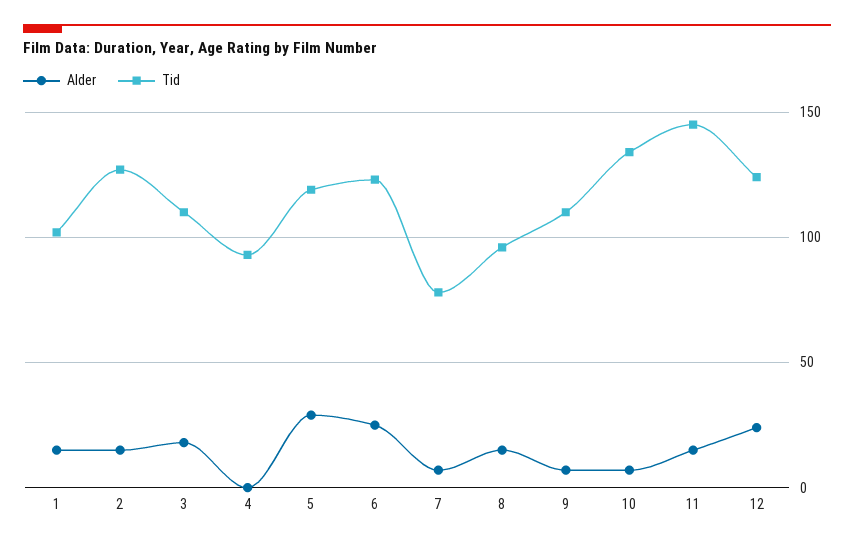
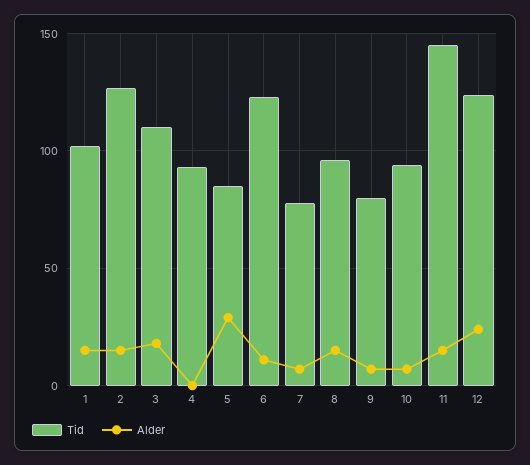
Tid, 5: 120 -> 85
Alder, 6: 25 -> 10
Tid, 9: 110 -> 80
Tid, 10: 135 -> 95

